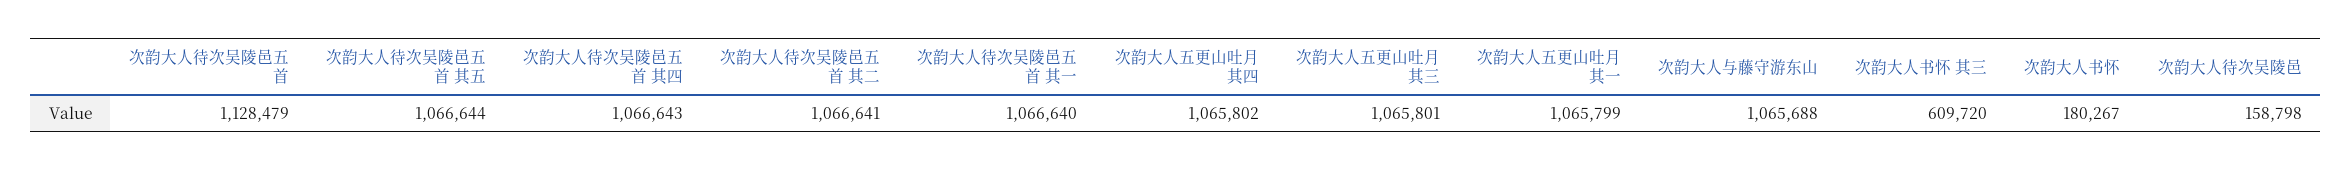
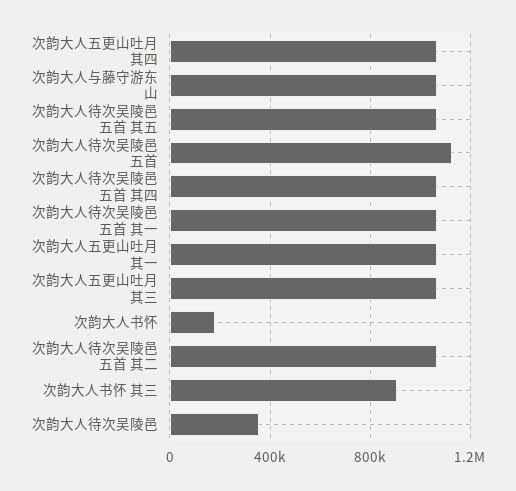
次韵大人书怀 其三: 609720 -> 900000
次韵大人待次吴陵邑: 158798 -> 350000

